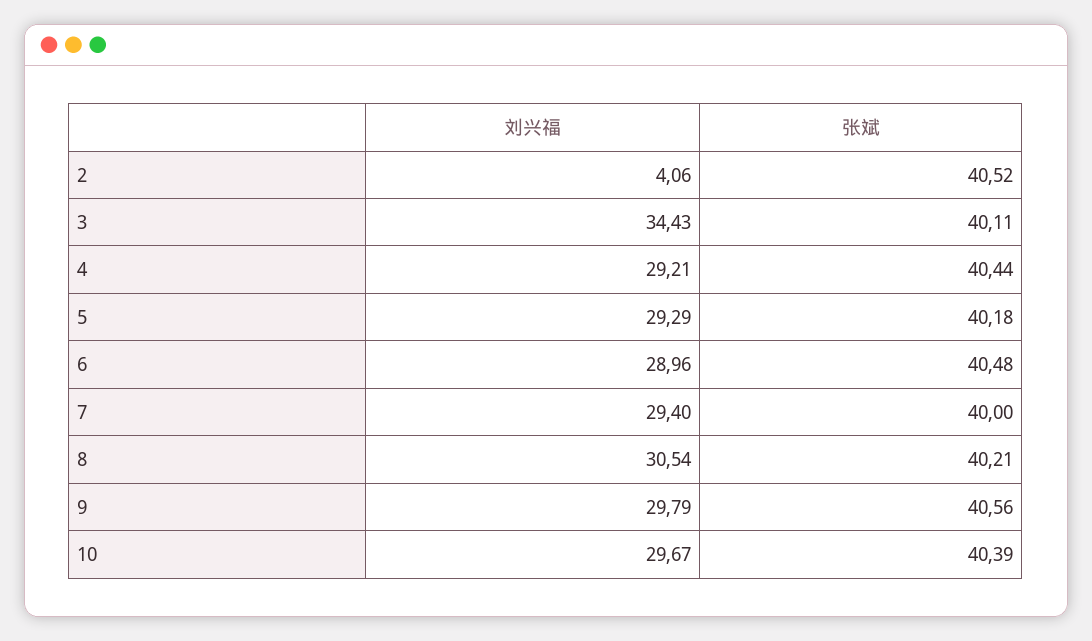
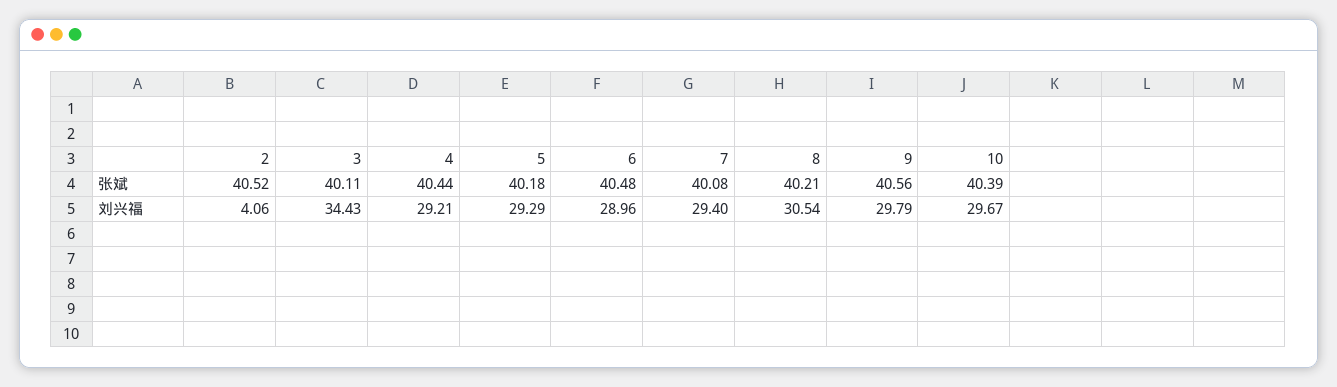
张斌, 7: 40 -> 40.08

